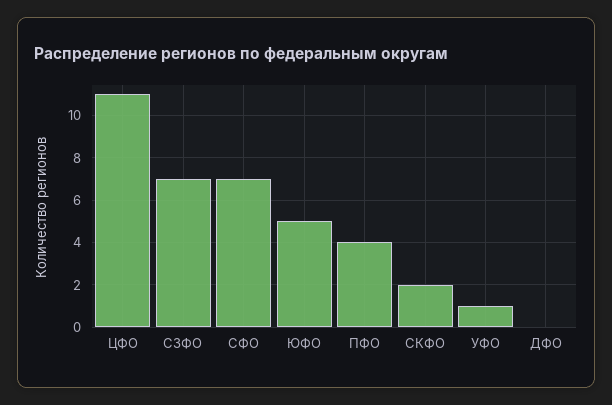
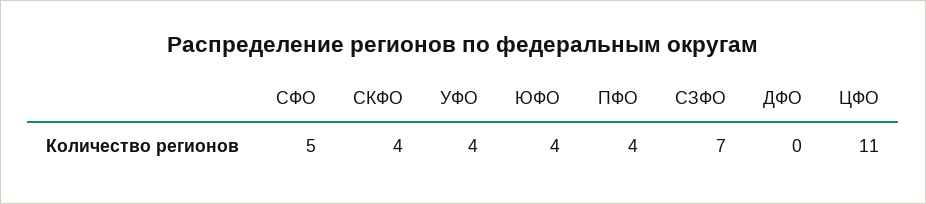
СФО: 7 -> 5
ЮФО: 5 -> 4
СКФО: 2 -> 4
УФО: 1 -> 4

